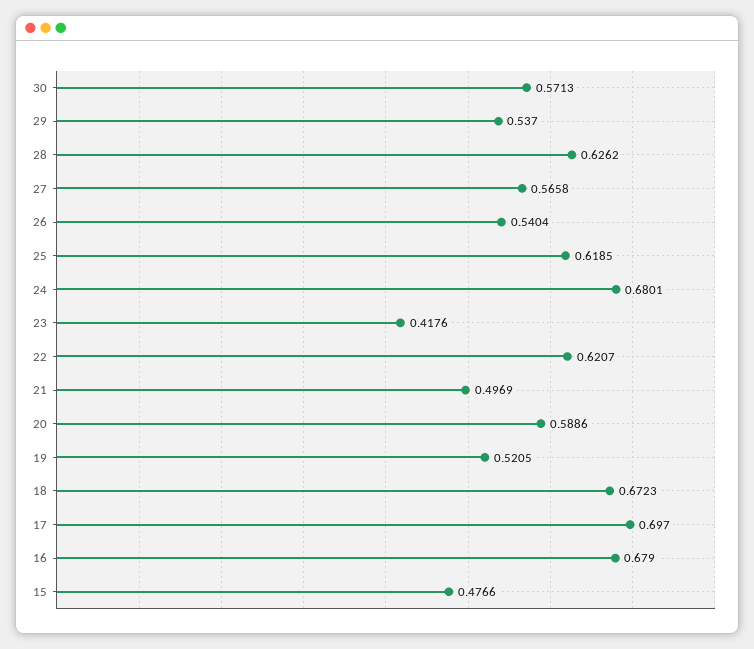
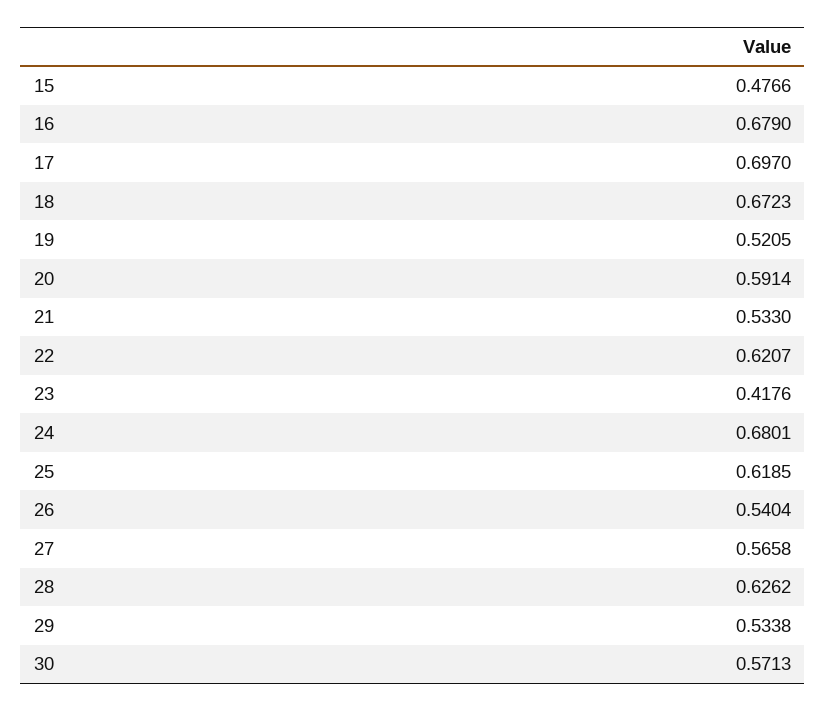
29: 0.537 -> 0.5338
21: 0.4969 -> 0.533
20: 0.5886 -> 0.5914

